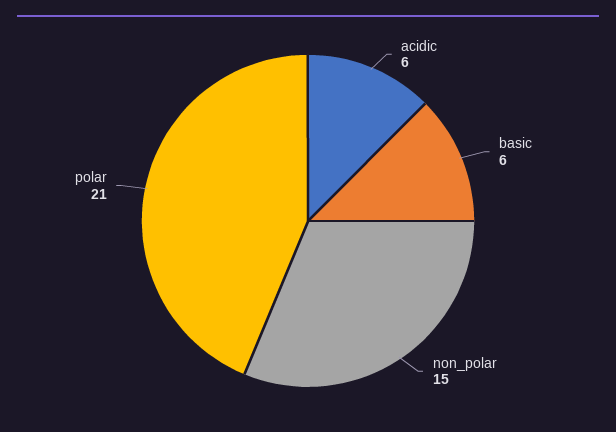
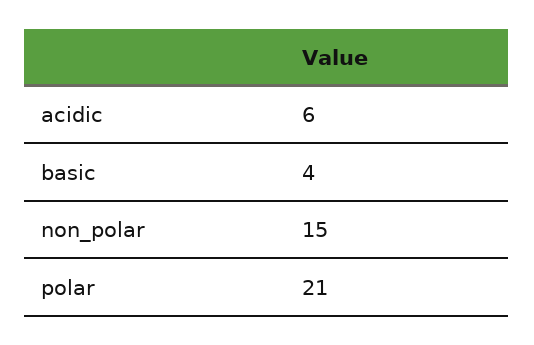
basic: 6 -> 4

